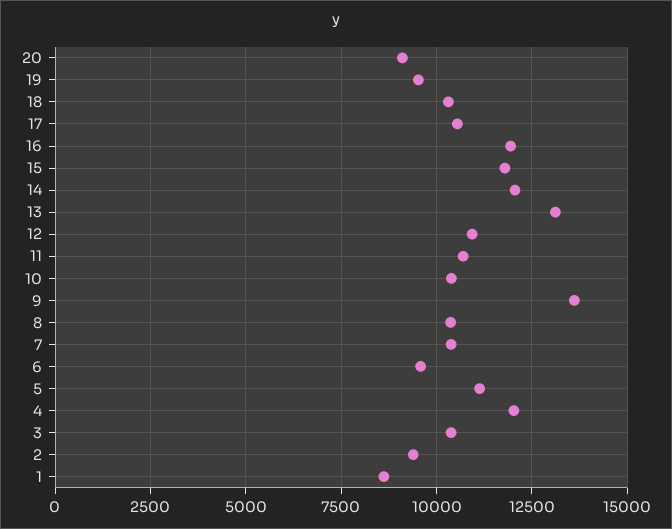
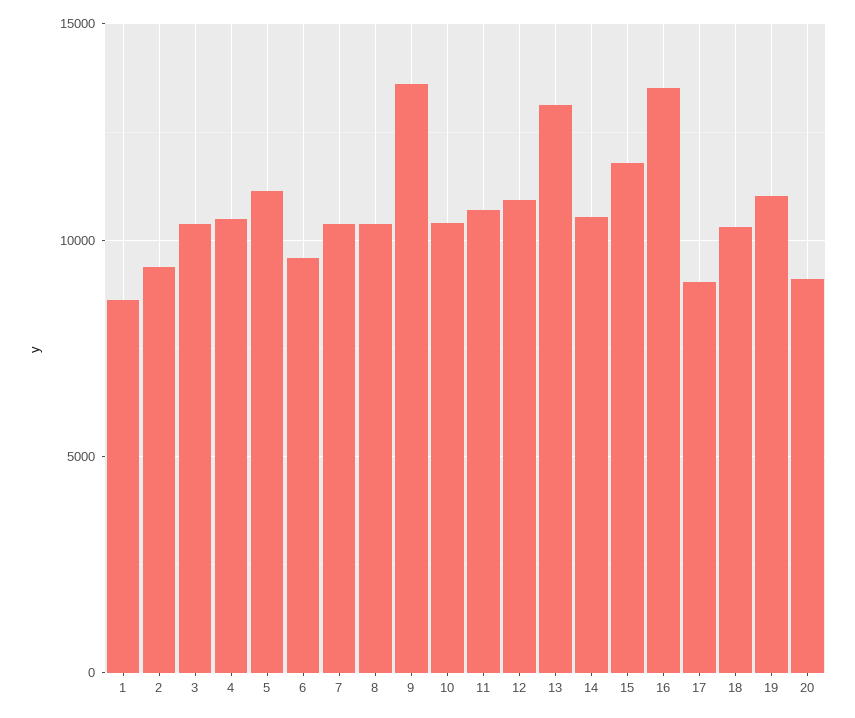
19: 9500 -> 11000
17: 10500 -> 9000
16: 12000 -> 13500
14: 12000 -> 10500
4: 12000 -> 10500

